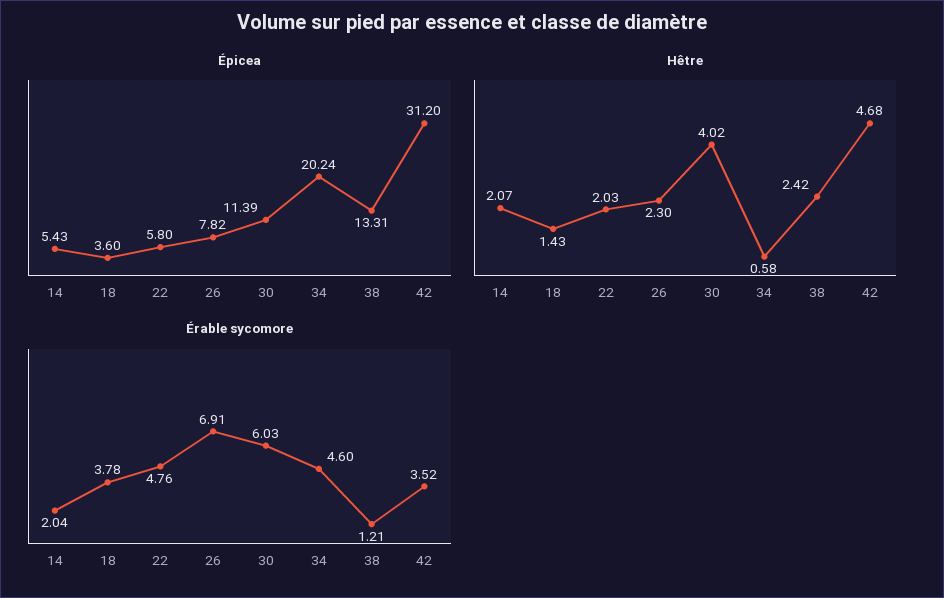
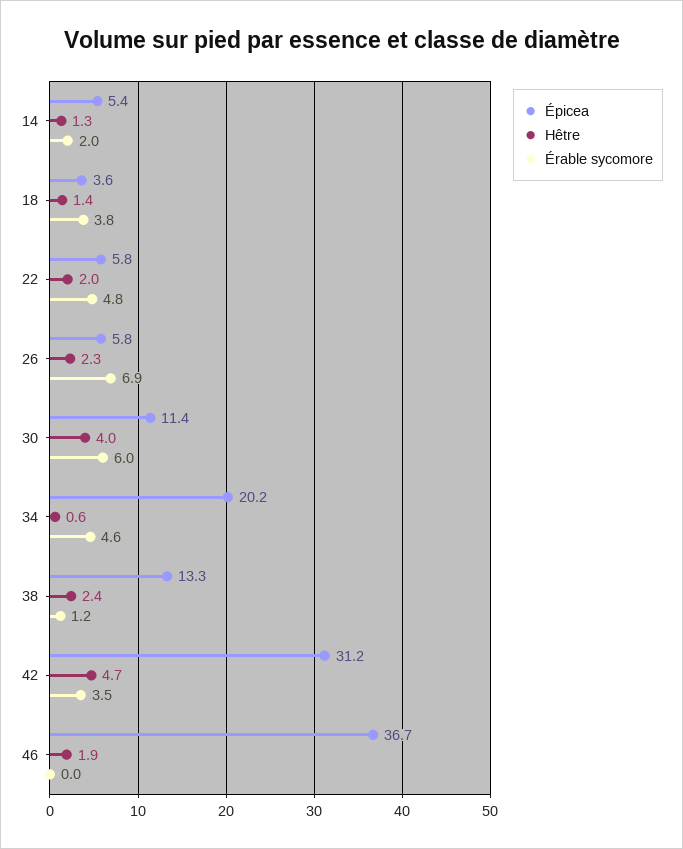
Épicea, 26: 7.82 -> 5.8
Hêtre, 14: 2.07 -> 1.3
Épicea, 46: none -> 36.7
Hêtre, 46: none -> 1.9
Érable sycomore, 46: none -> 0

